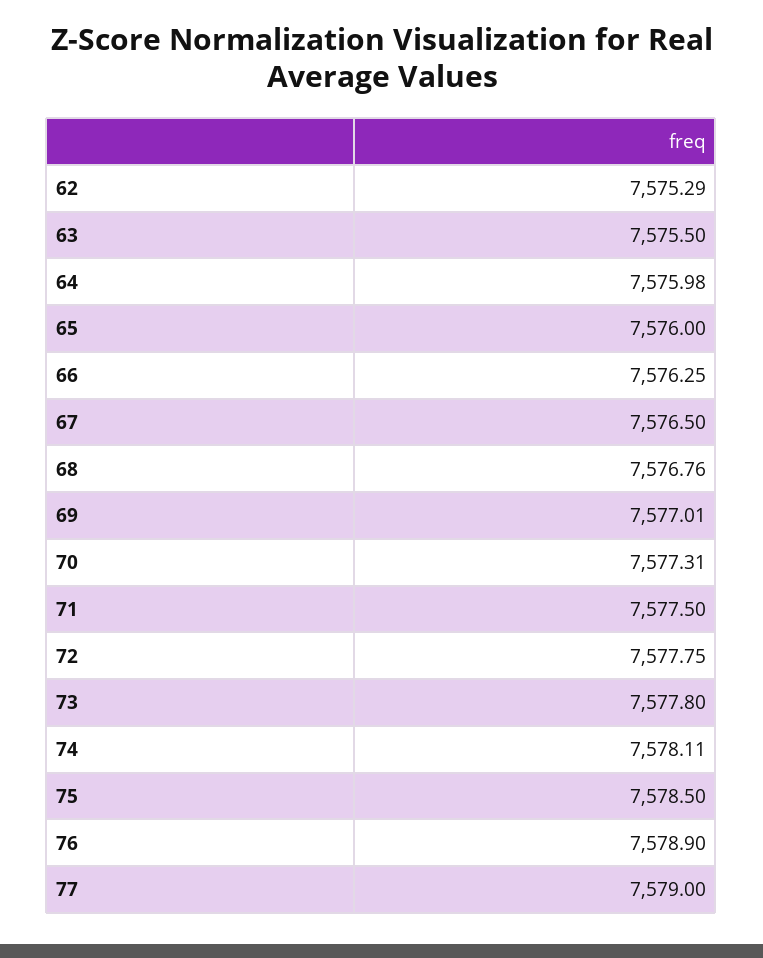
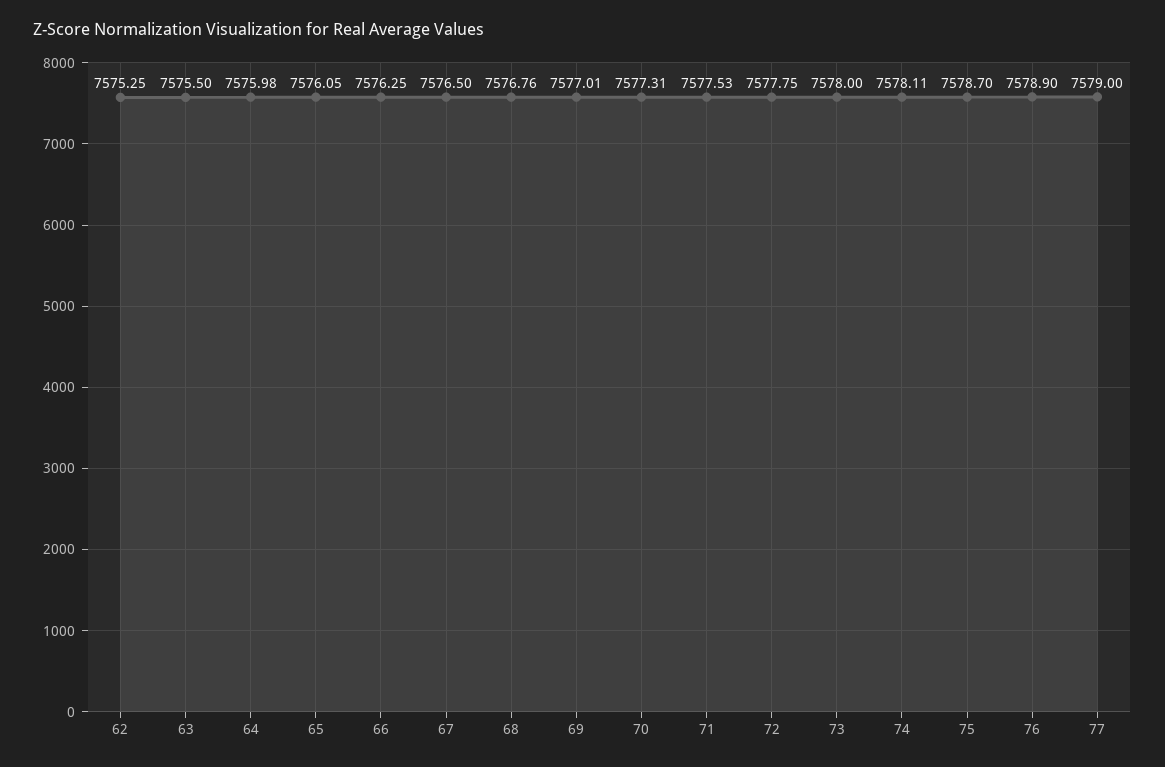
62: 7575.29 -> 7575.25
65: 7576 -> 7576.05
71: 7577.5 -> 7577.53
73: 7577.8 -> 7578
75: 7578.5 -> 7578.7

